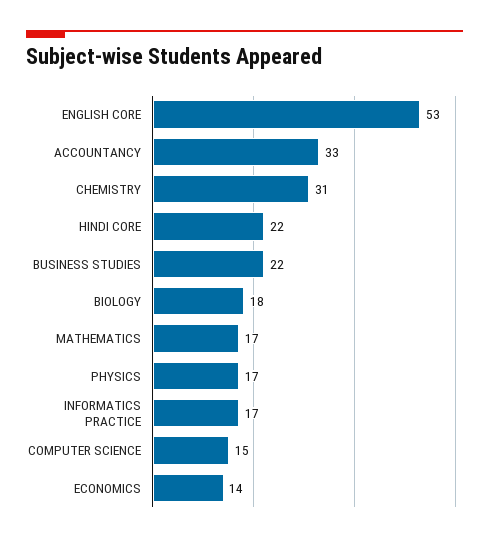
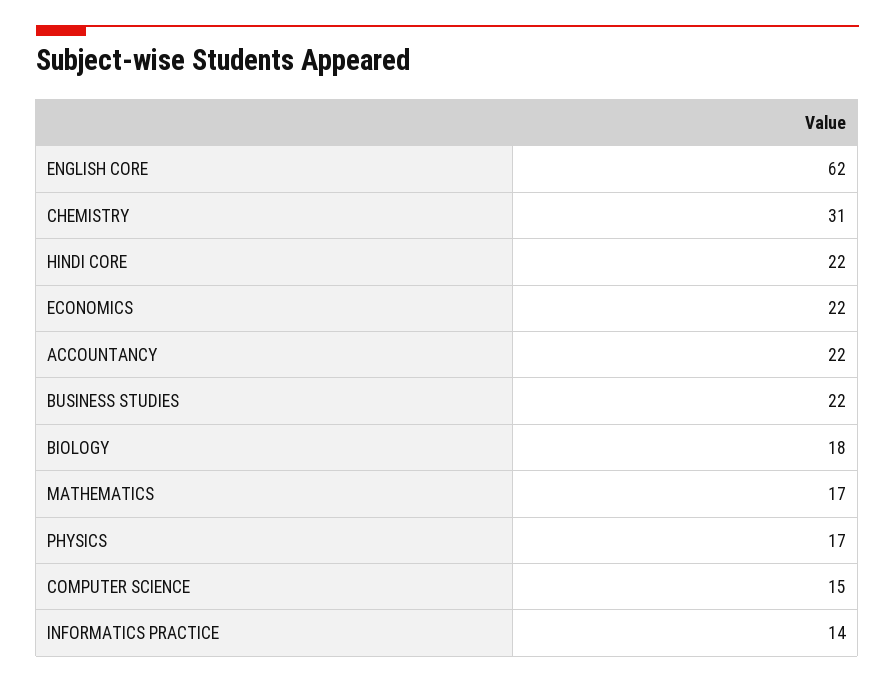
ENGLISH CORE: 53 -> 62
ACCOUNTANCY: 33 -> 22
INFORMATICS PRACTICE: 17 -> 14
ECONOMICS: 14 -> 22

